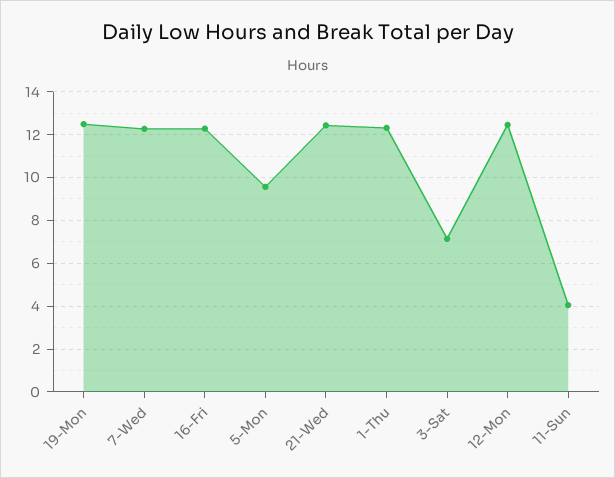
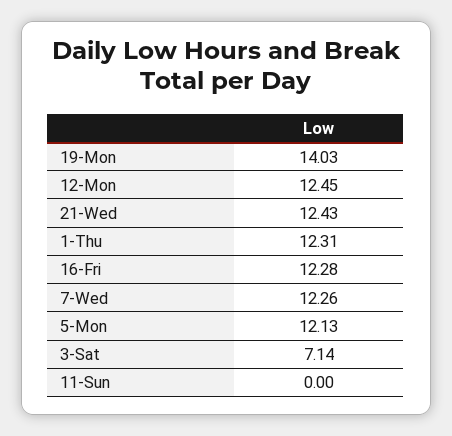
19-Mon: 12.5 -> 14.03
5-Mon: 9.5 -> 12.13
11-Sun: 4 -> 0

